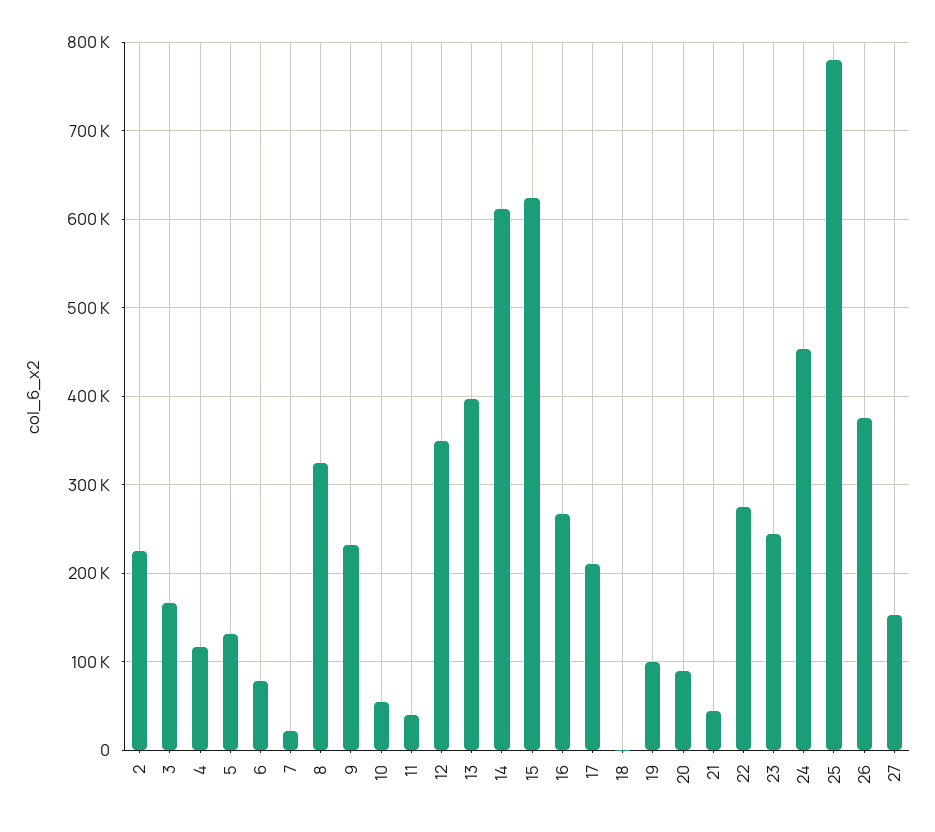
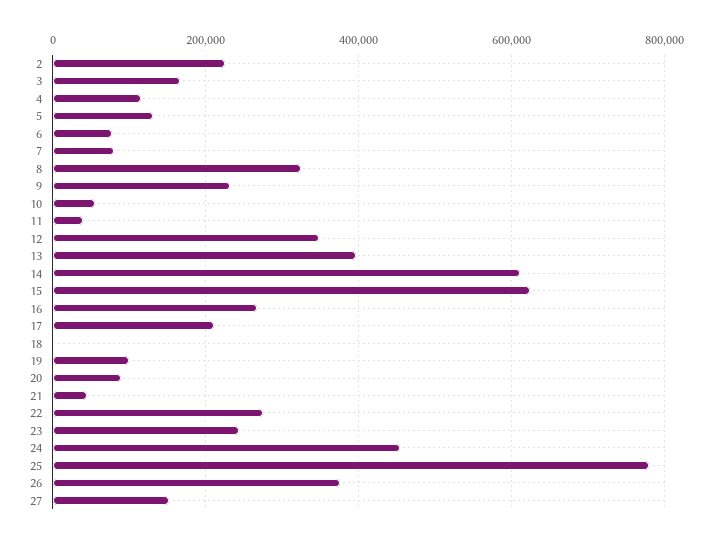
7: 20000 -> 80000

